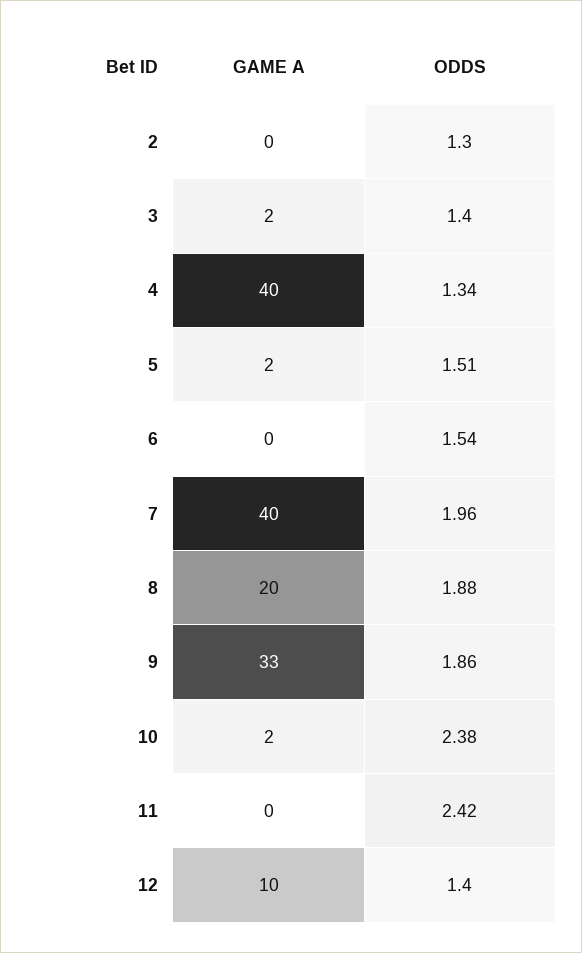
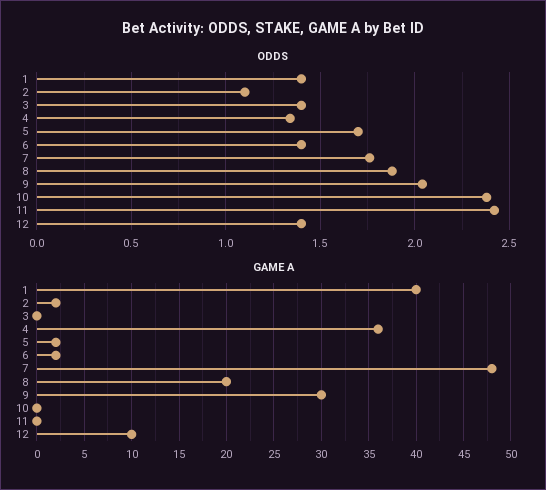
GAME A, 2: 0 -> 2
ODDS, 2: 1.3 -> 1.1
GAME A, 3: 2 -> 0
GAME A, 4: 40 -> 36
ODDS, 5: 1.51 -> 1.7
GAME A, 6: 0 -> 2
ODDS, 6: 1.54 -> 1.4
GAME A, 7: 40 -> 48
ODDS, 7: 1.96 -> 1.75
GAME A, 9: 33 -> 30
ODDS, 9: 1.86 -> 2.05
GAME A, 10: 2 -> 0
ODDS, 1: none -> 1.4
GAME A, 1: none -> 40

